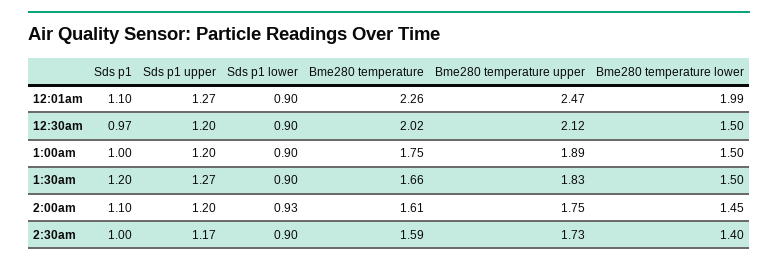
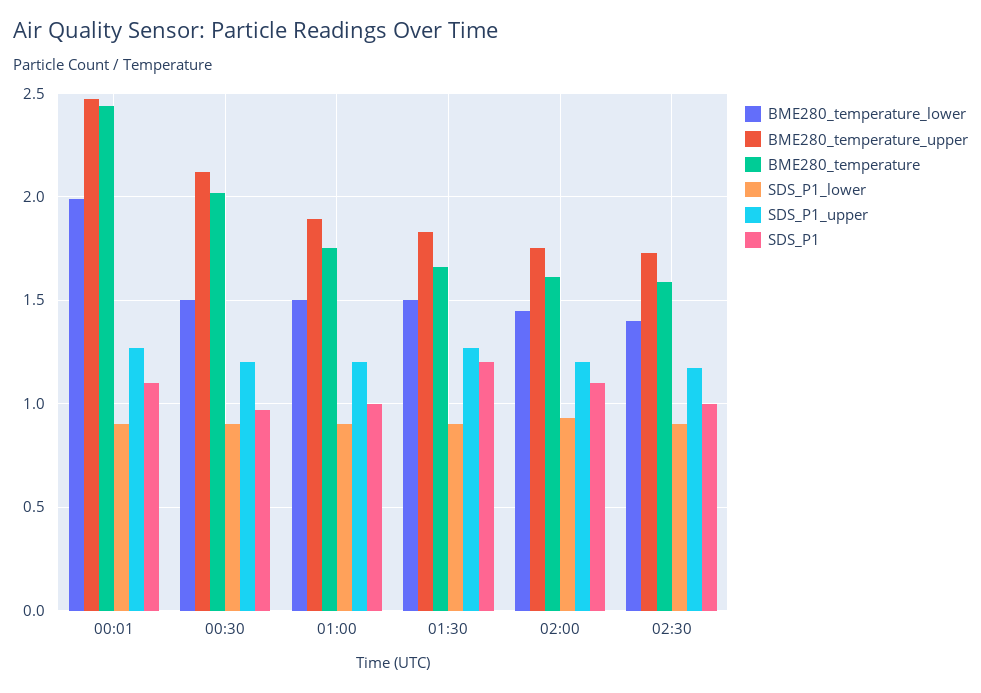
Bme280 temperature, 12:01am: 2.26 -> 2.45

